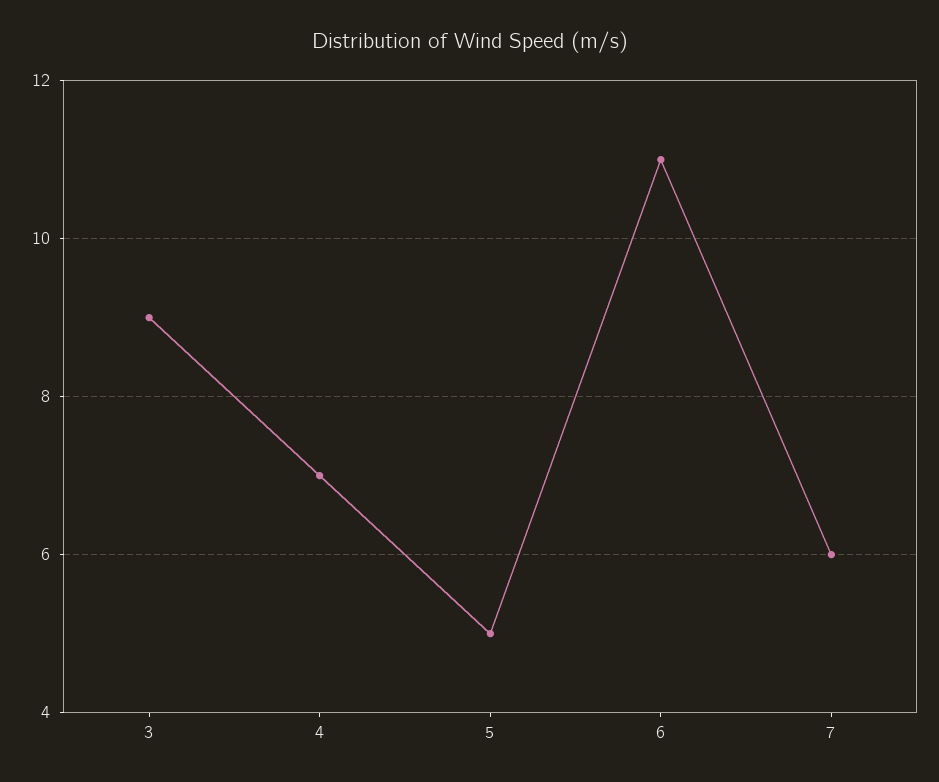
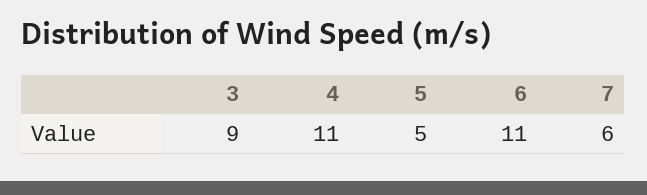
4: 7 -> 11

